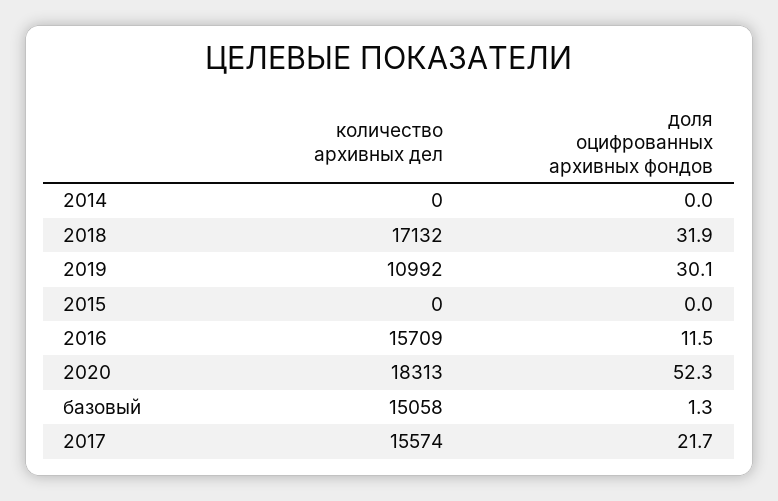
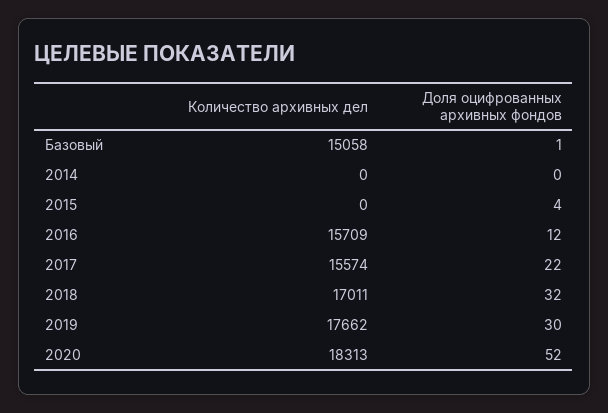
количество архивных дел, 2018: 17132 -> 17011
количество архивных дел, 2019: 10992 -> 17662
доля оцифрованных архивных фондов, 2015: 0 -> 4

